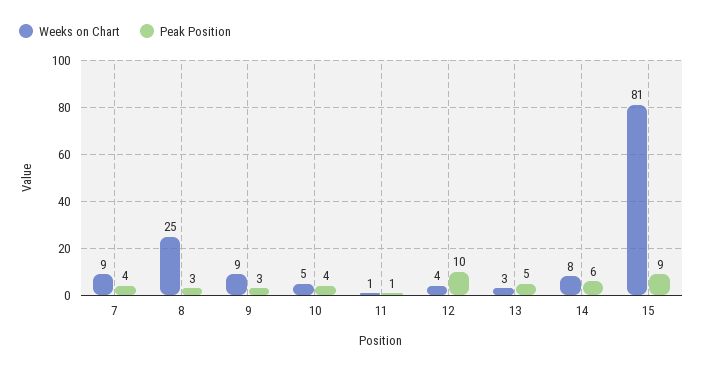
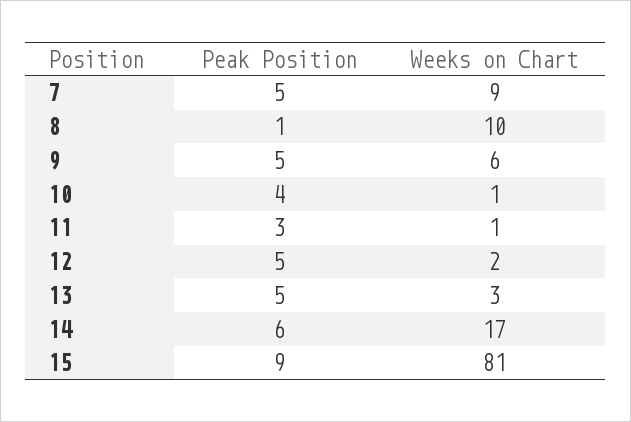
Peak Position, 7: 4 -> 5
Weeks on Chart, 8: 25 -> 10
Peak Position, 8: 3 -> 1
Weeks on Chart, 9: 9 -> 6
Peak Position, 9: 3 -> 5
Weeks on Chart, 10: 5 -> 1
Peak Position, 11: 1 -> 3
Weeks on Chart, 12: 4 -> 2
Peak Position, 12: 10 -> 5
Weeks on Chart, 14: 8 -> 17

